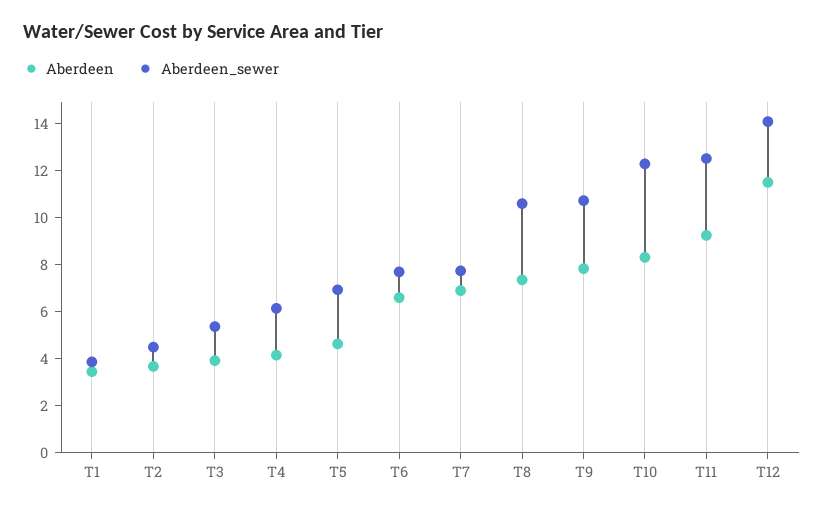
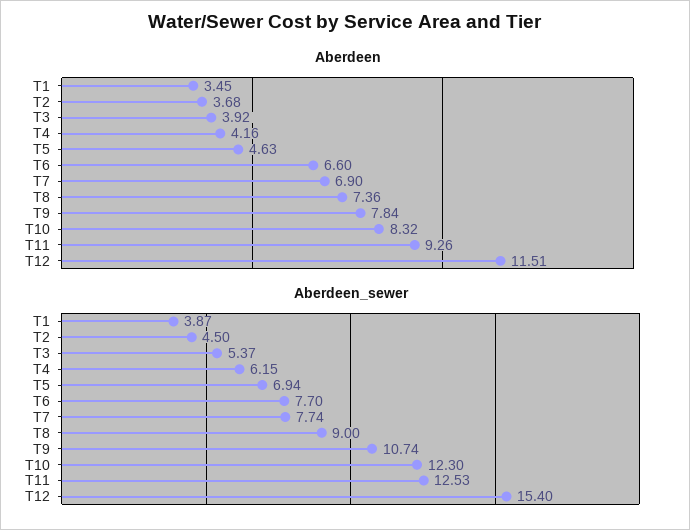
Aberdeen_sewer, T8: 10.5 -> 9
Aberdeen_sewer, T12: 14 -> 15.4

